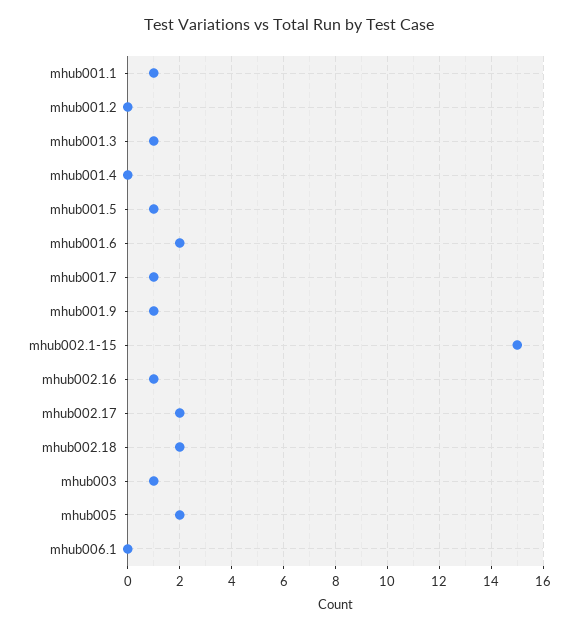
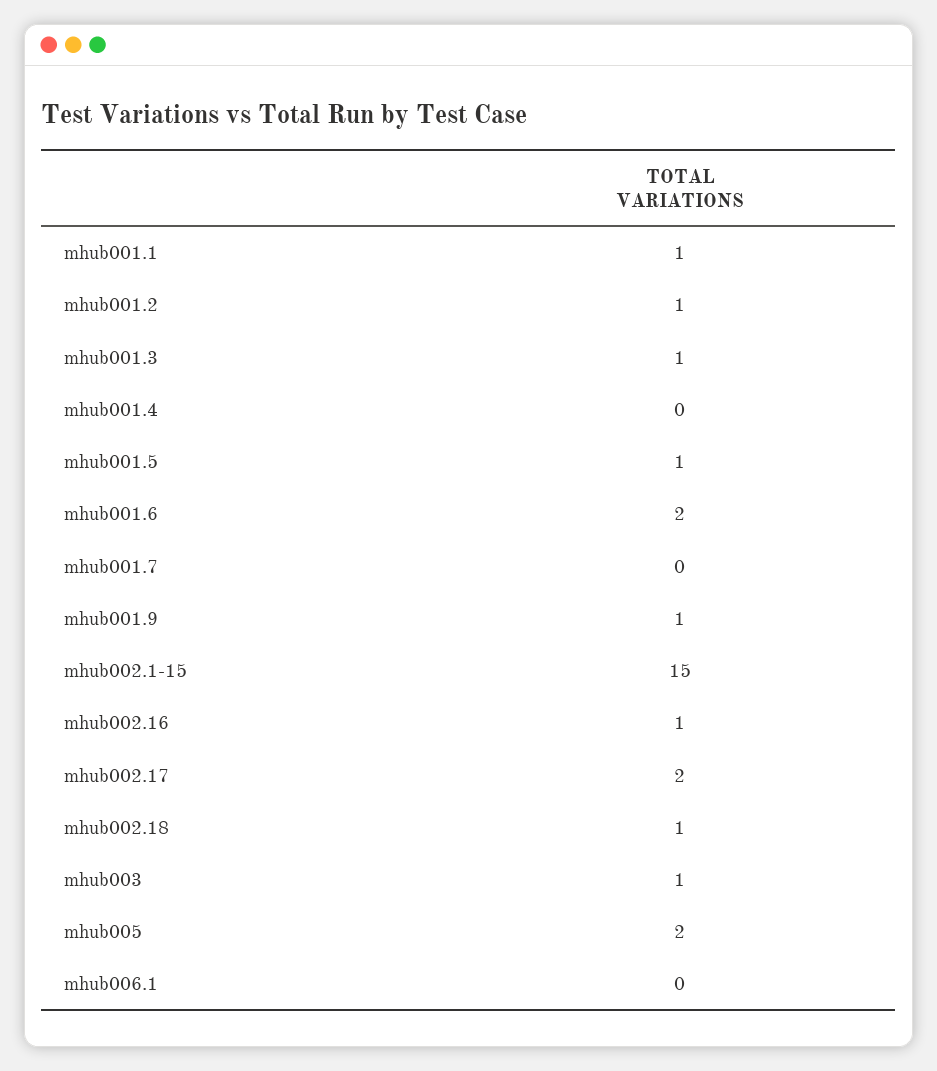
mhub001.2: 0 -> 1
mhub001.7: 1 -> 0
mhub002.18: 2 -> 1

